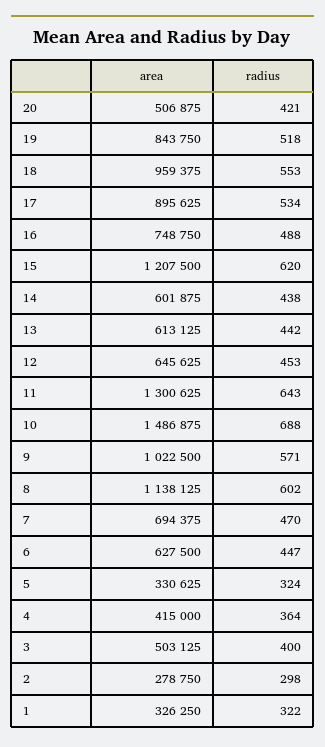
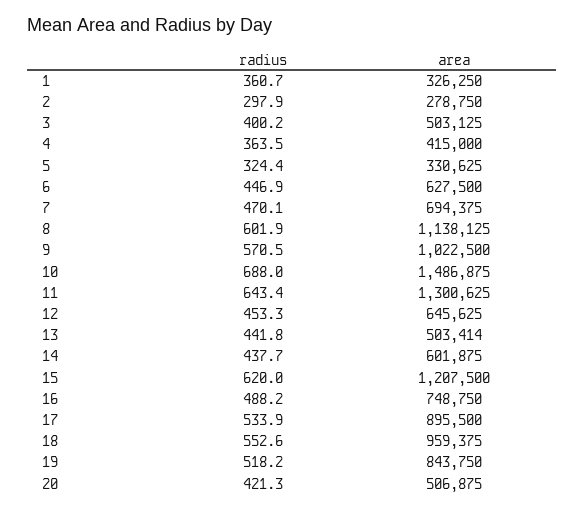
area, 17: 895625 -> 895500
area, 13: 613125 -> 503414
radius, 1: 322 -> 360.7

